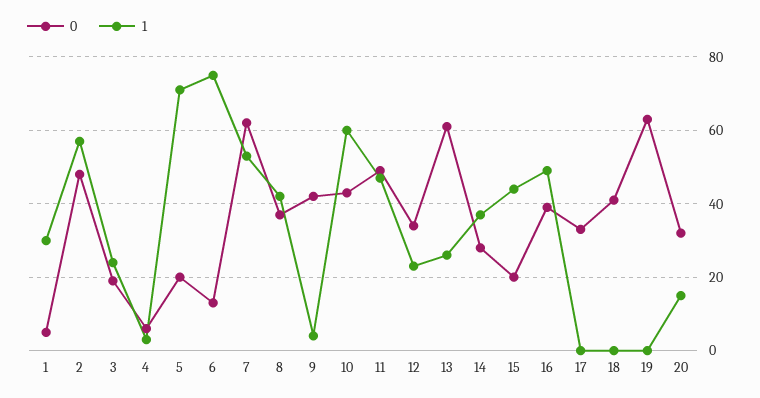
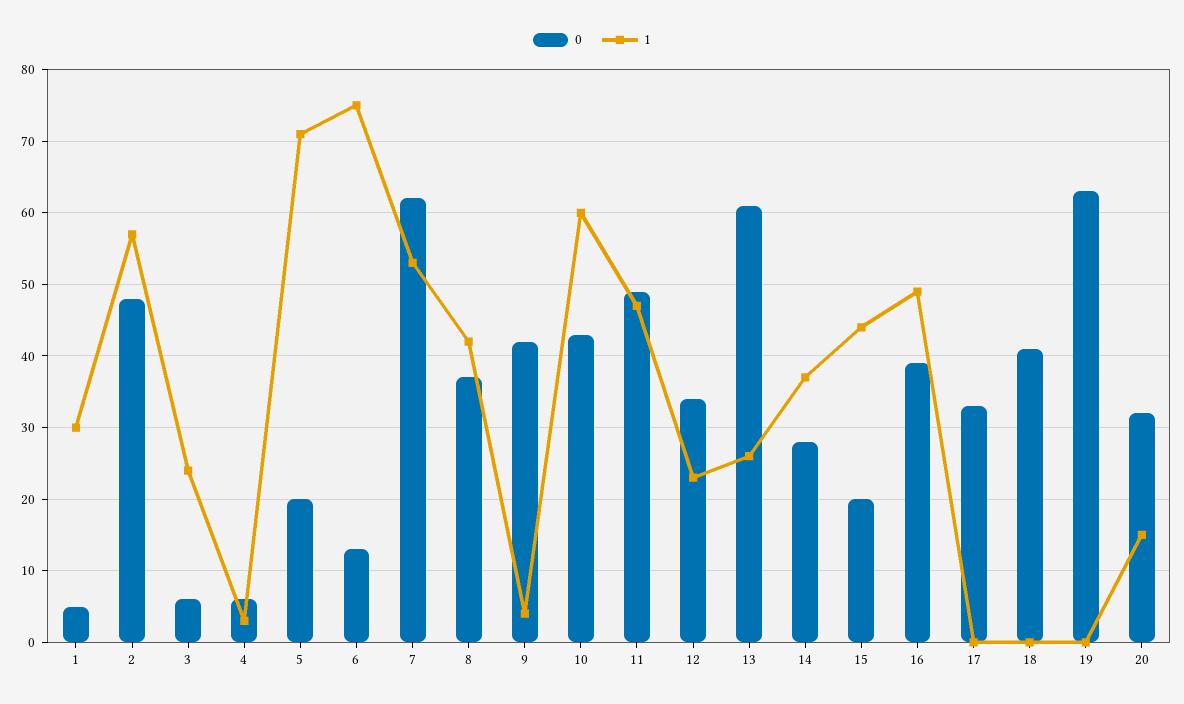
0, 3: 20 -> 6

